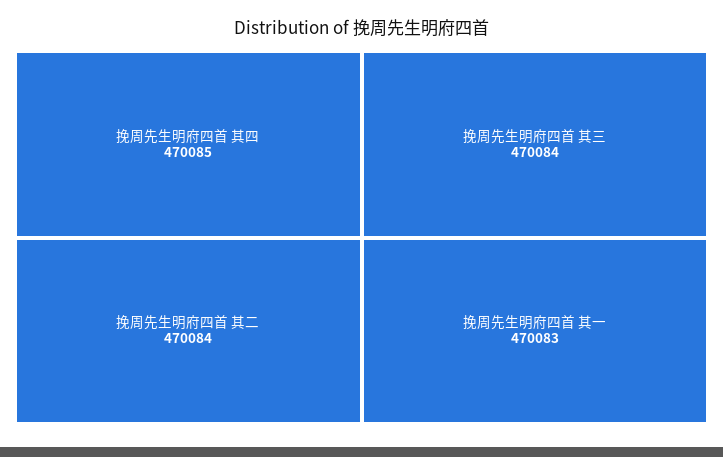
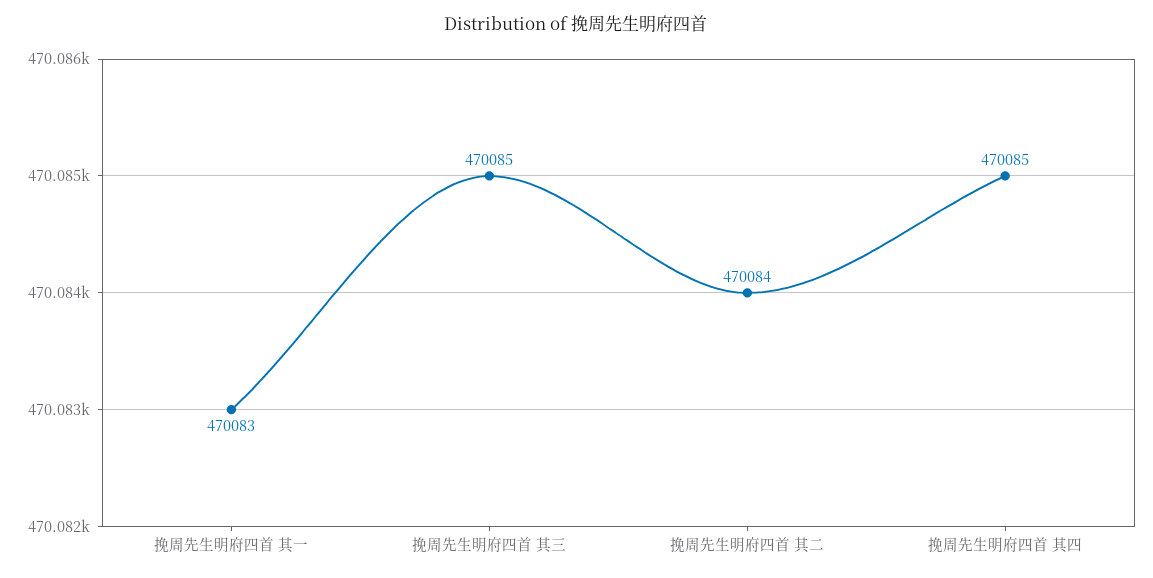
挽周先生明府四首 其三: 470084 -> 470085

